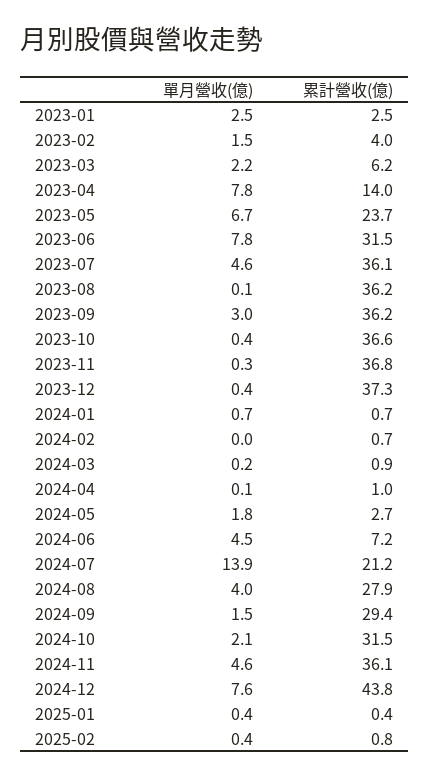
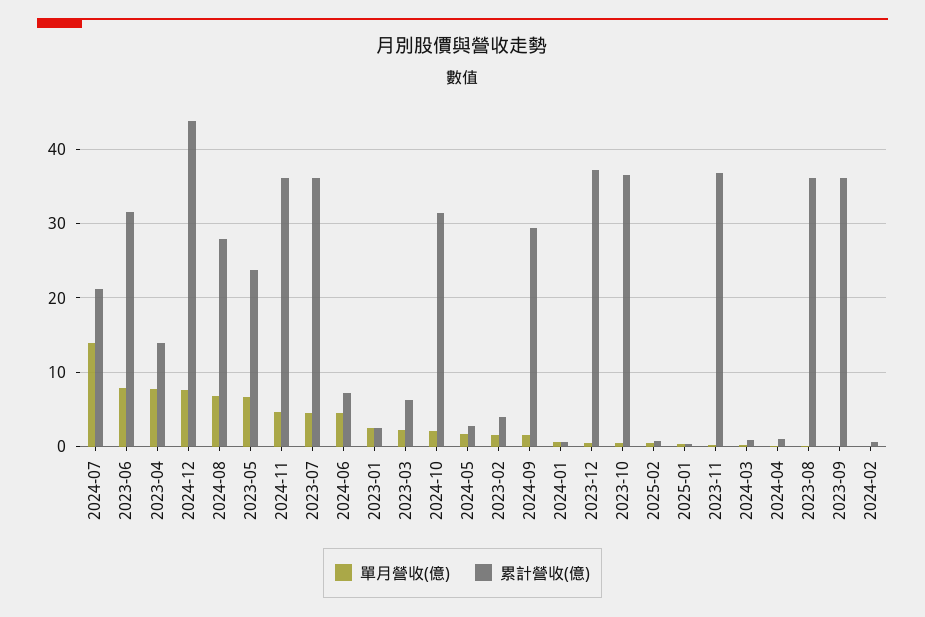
單月營收(億), 2023-09: 3 -> 0
單月營收(億), 2024-08: 4 -> 7

